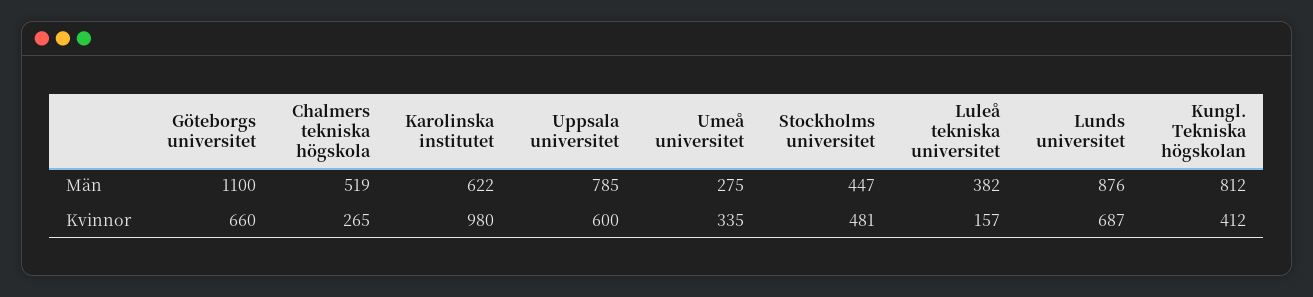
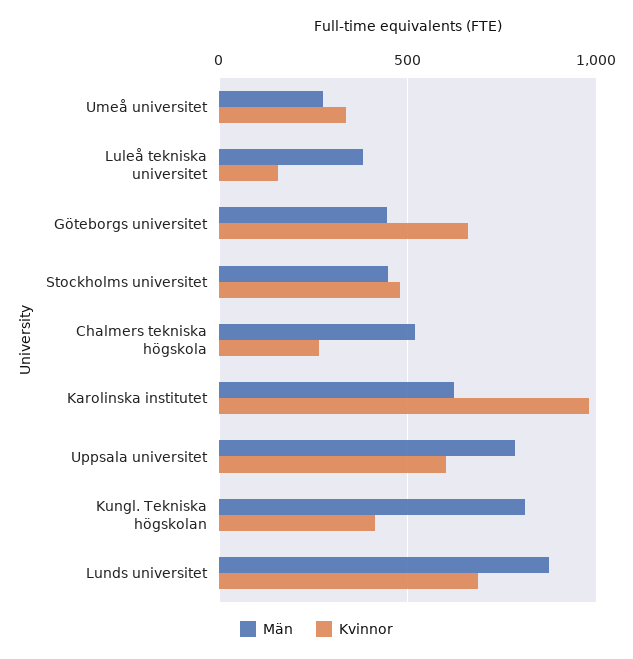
Män, Göteborgs universitet: 1100 -> 450

